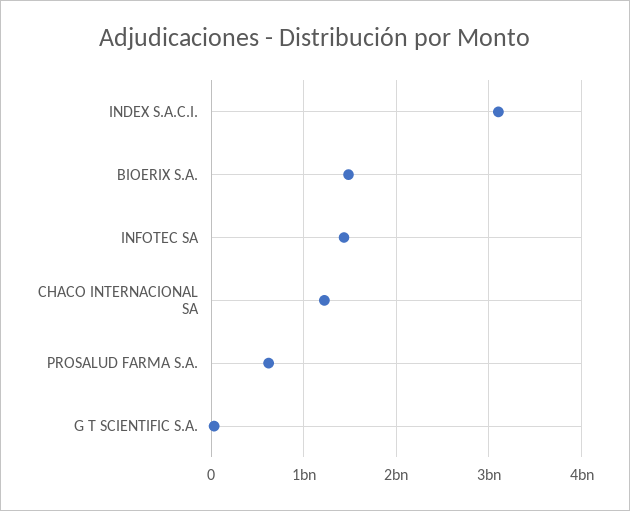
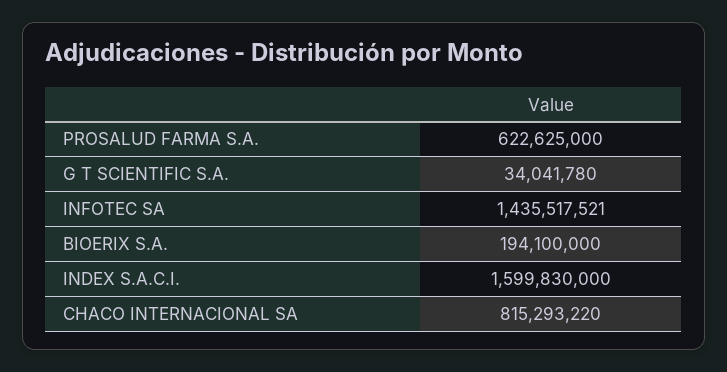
INDEX S.A.C.I.: 3100000000 -> 1599830000
BIOERIX S.A.: 1500000000 -> 194100000
CHACO INTERNACIONAL SA: 1200000000 -> 815293220

